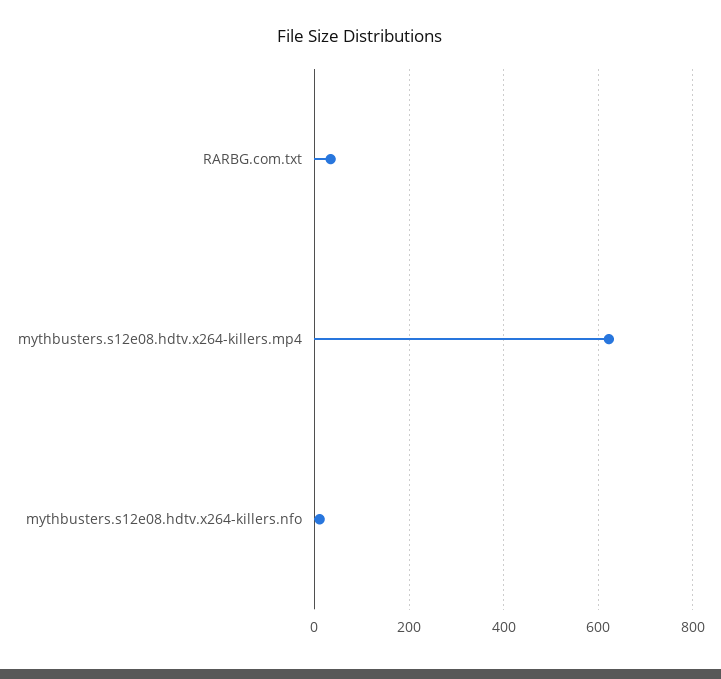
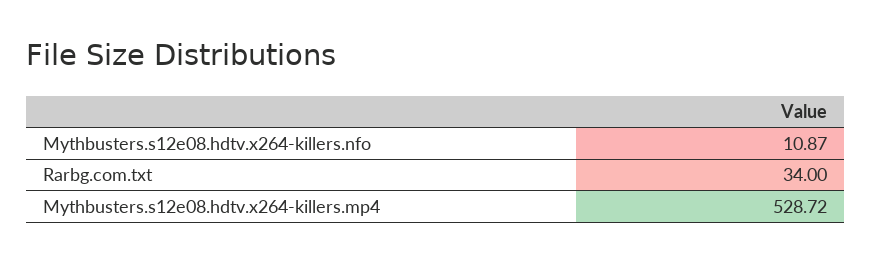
mythbusters.s12e08.hdtv.x264-killers.mp4: 620 -> 528.72

